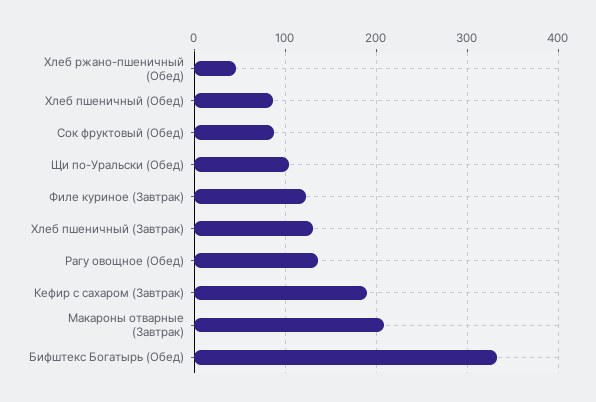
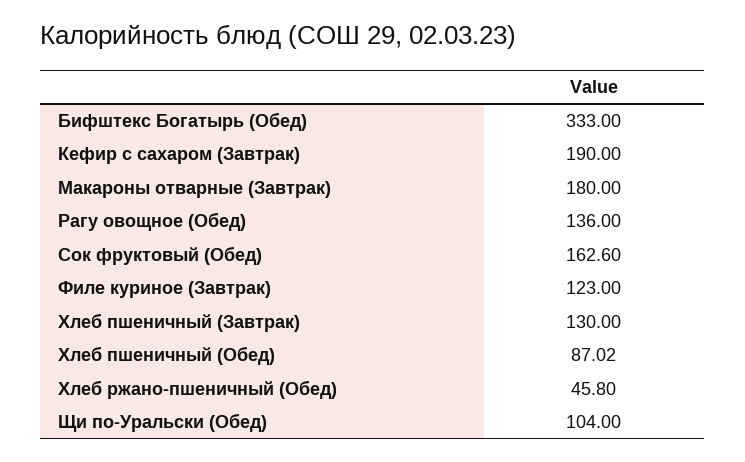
Сок фруктовый (Обед): 90 -> 162.6
Макароны отварные (Завтрак): 210 -> 180

